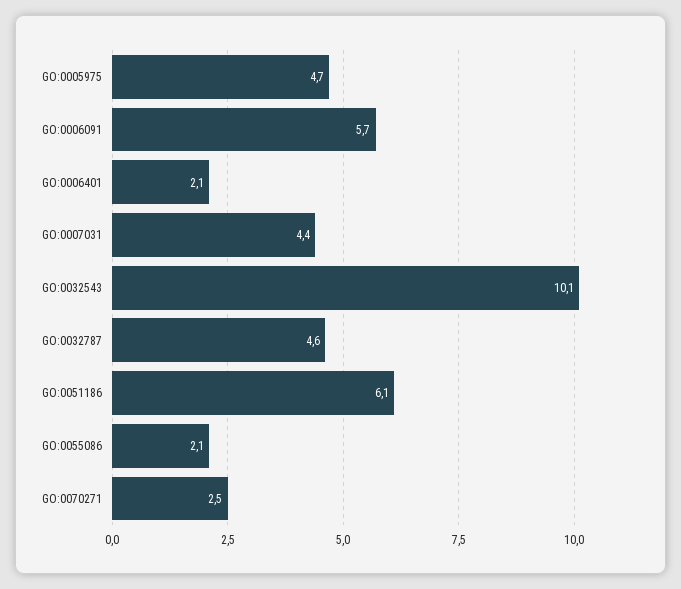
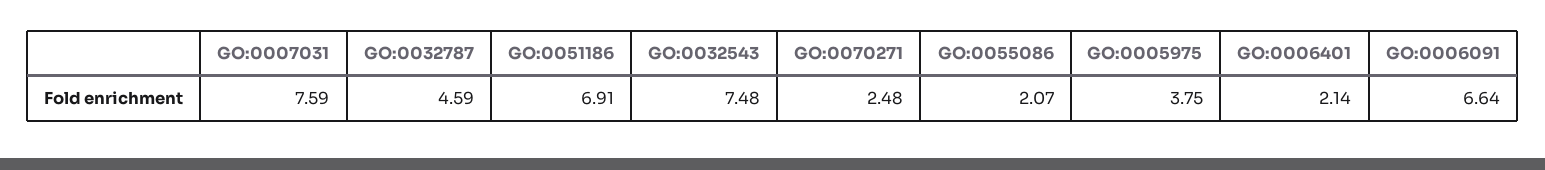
GO:0005975: 4.7 -> 3.75
GO:0006091: 5.7 -> 6.64
GO:0007031: 4.4 -> 7.59
GO:0032543: 10.1 -> 7.48
GO:0051186: 6.1 -> 6.91

